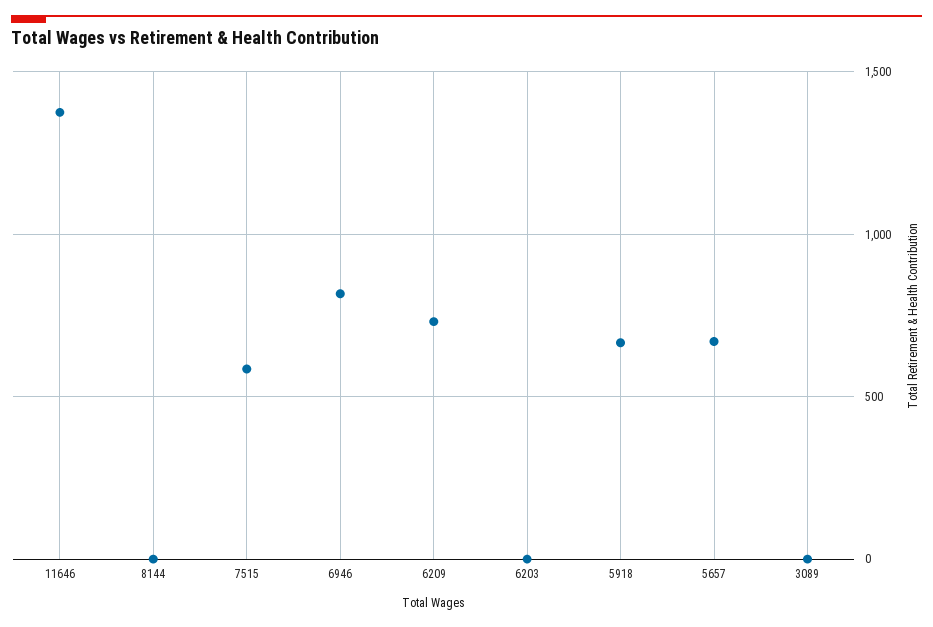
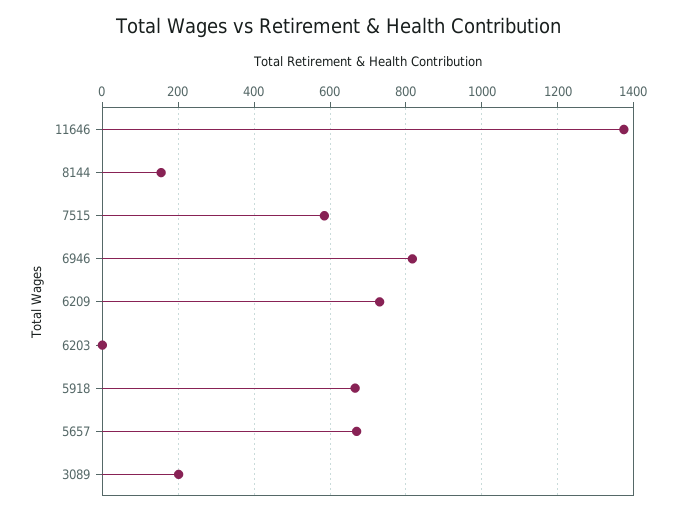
8144: 0 -> 160
3089: 0 -> 200

